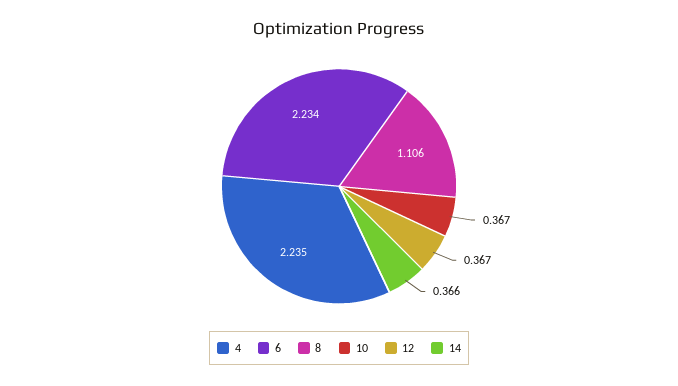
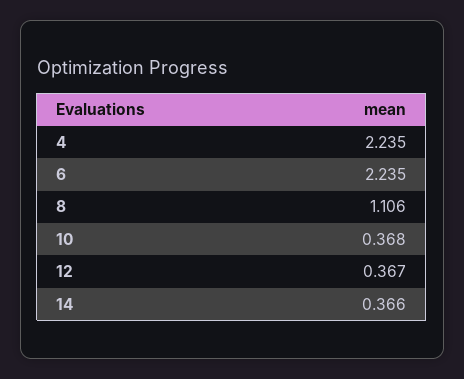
6: 2.234 -> 2.235
10: 0.367 -> 0.368

